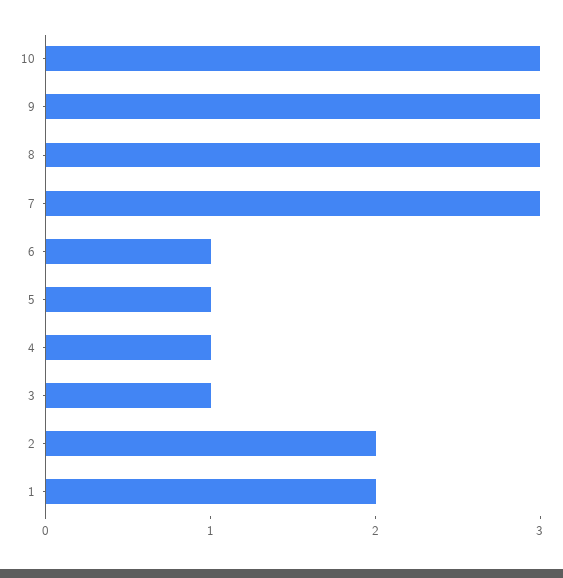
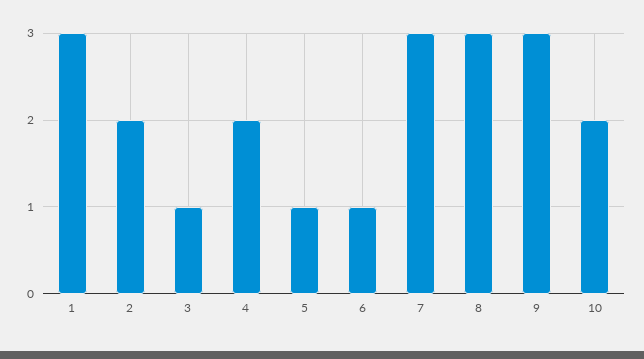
10: 3 -> 2
4: 1 -> 2
1: 2 -> 3

